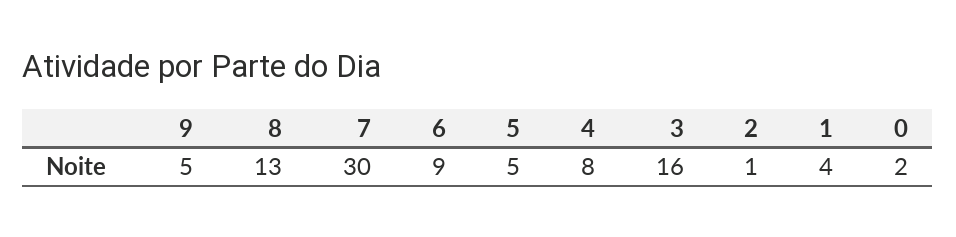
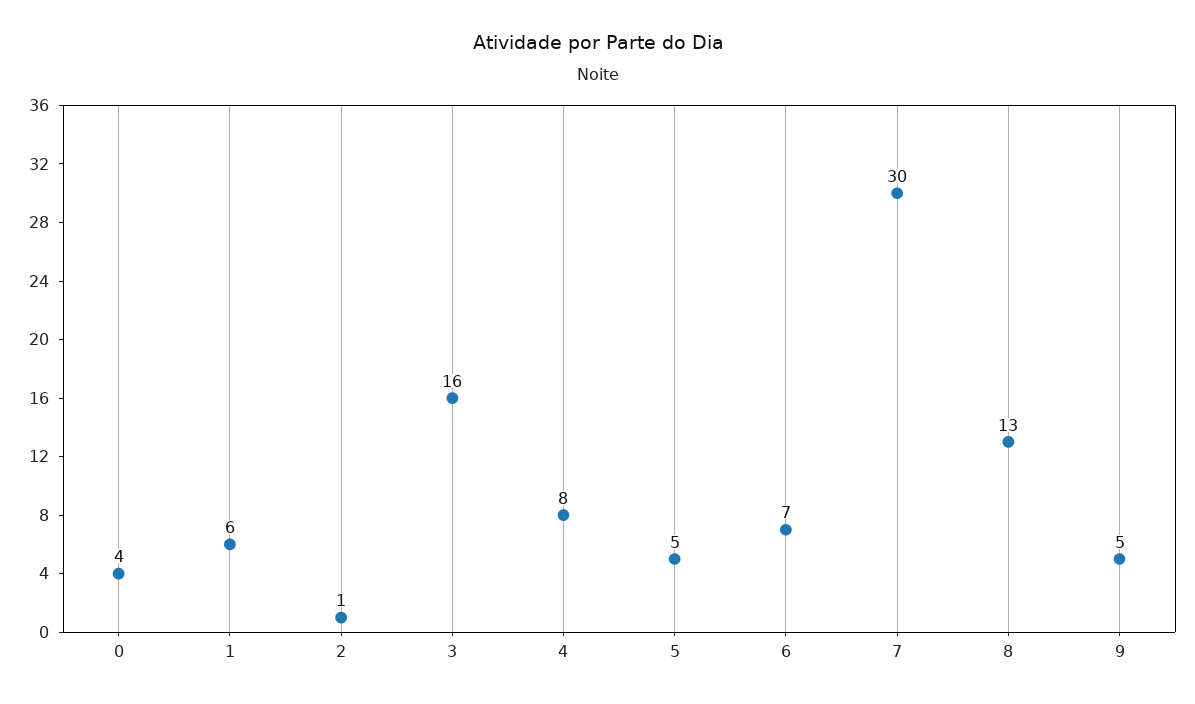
6: 9 -> 7
1: 4 -> 6
0: 2 -> 4

